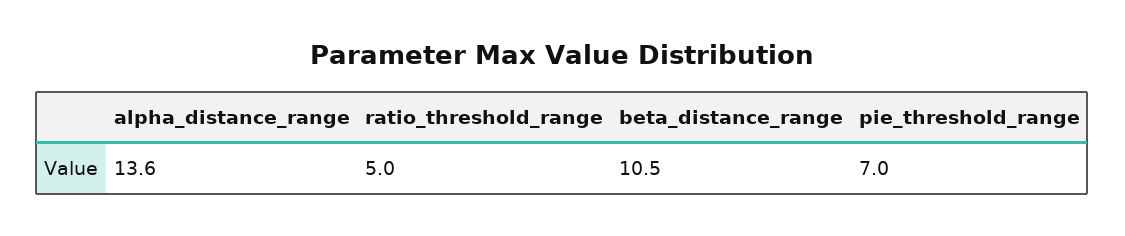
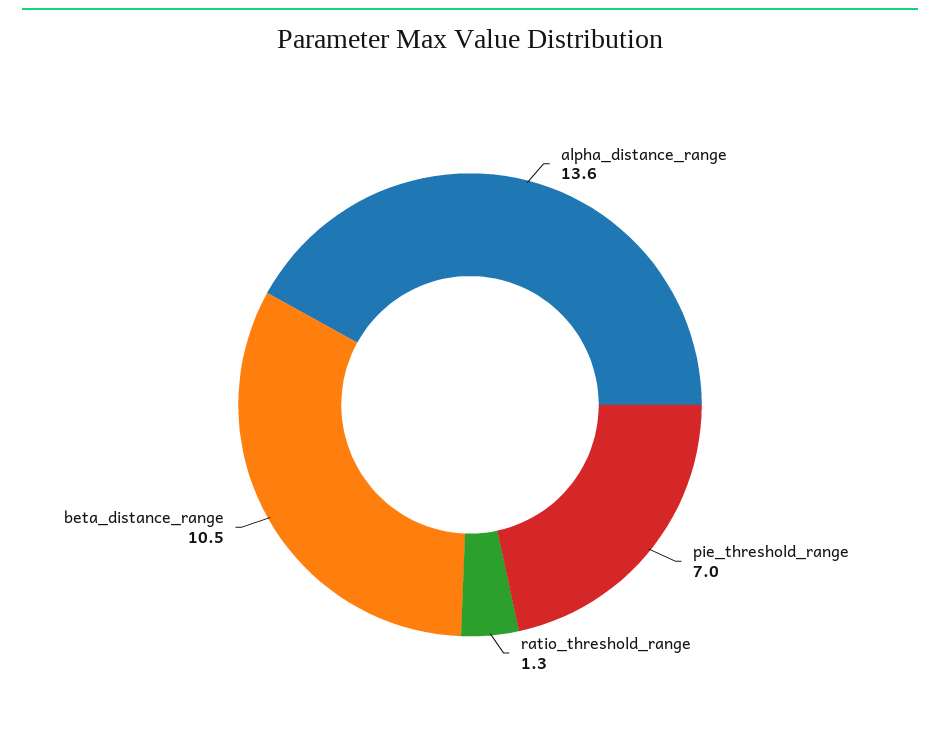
ratio_threshold_range: 5 -> 1.3

